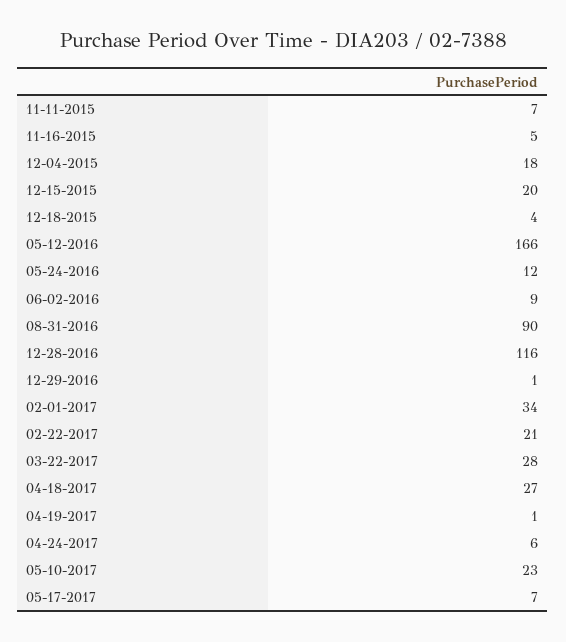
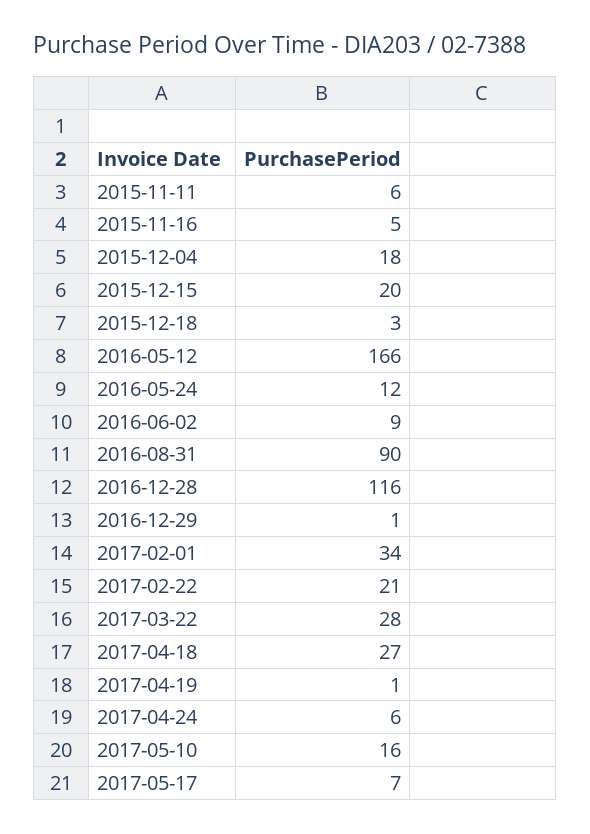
11-11-2015: 7 -> 6
12-18-2015: 4 -> 3
05-10-2017: 23 -> 16

